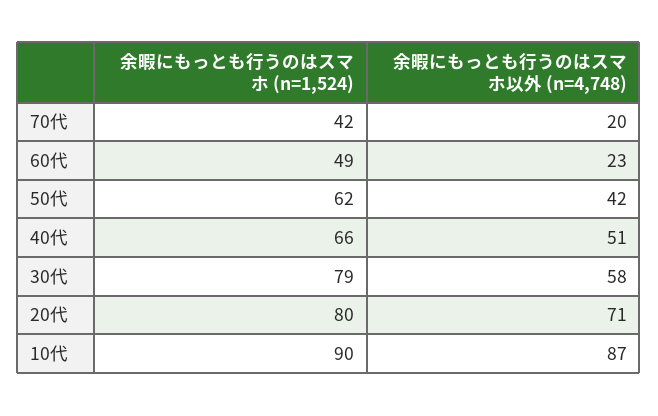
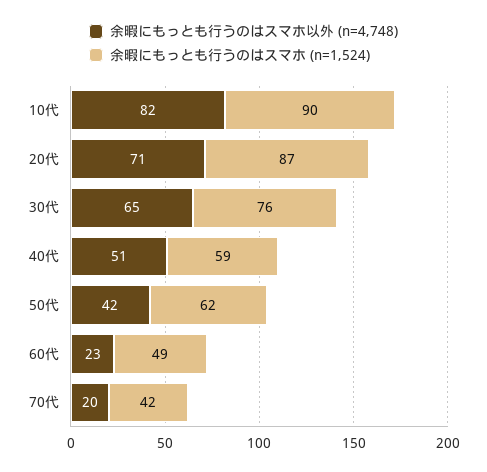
余暇にもっとも行うのはスマホ (n=1,524), 40代: 66 -> 59
余暇にもっとも行うのはスマホ (n=1,524), 30代: 79 -> 76
余暇にもっとも行うのはスマホ以外 (n=4,748), 30代: 58 -> 65
余暇にもっとも行うのはスマホ (n=1,524), 20代: 80 -> 87
余暇にもっとも行うのはスマホ以外 (n=4,748), 10代: 87 -> 82

